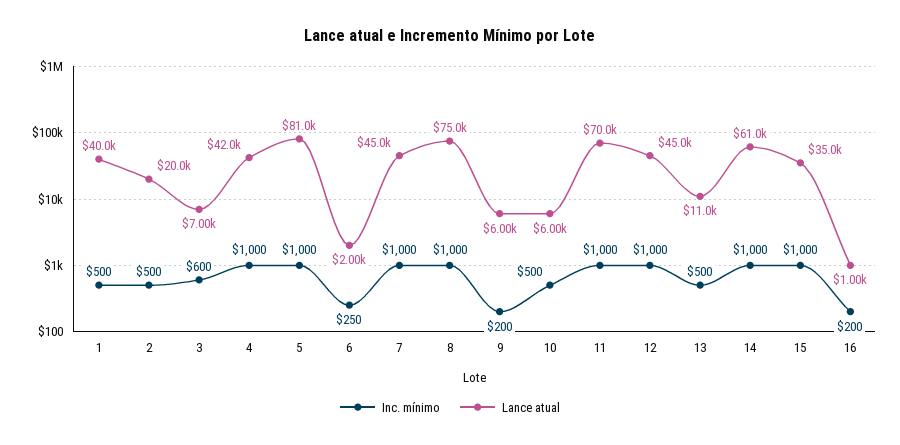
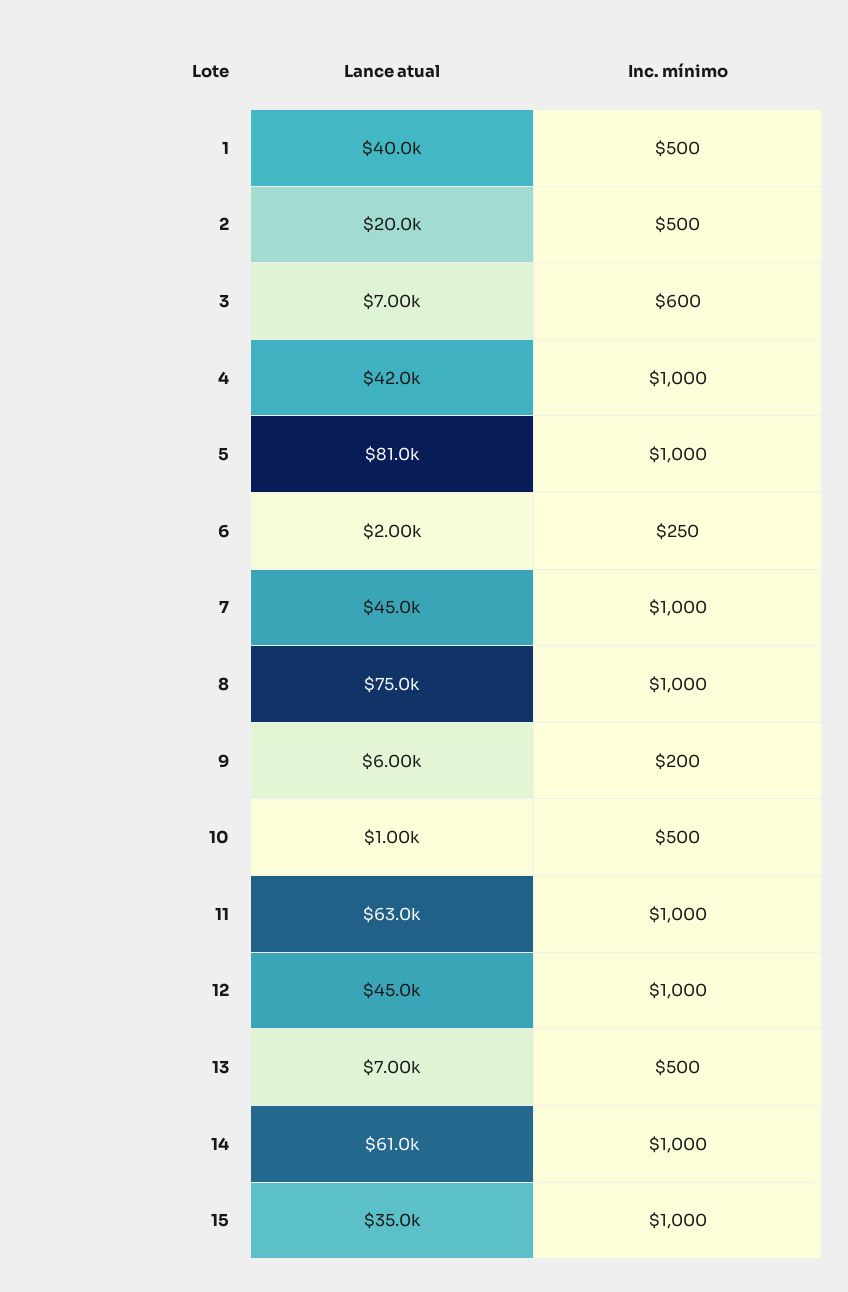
Lance atual, 10: 6000 -> 1000
Lance atual, 11: 70000 -> 63000
Lance atual, 13: 11000 -> 7000
Inc. mínimo, 16: 200 -> none
Lance atual, 16: 1000 -> none

